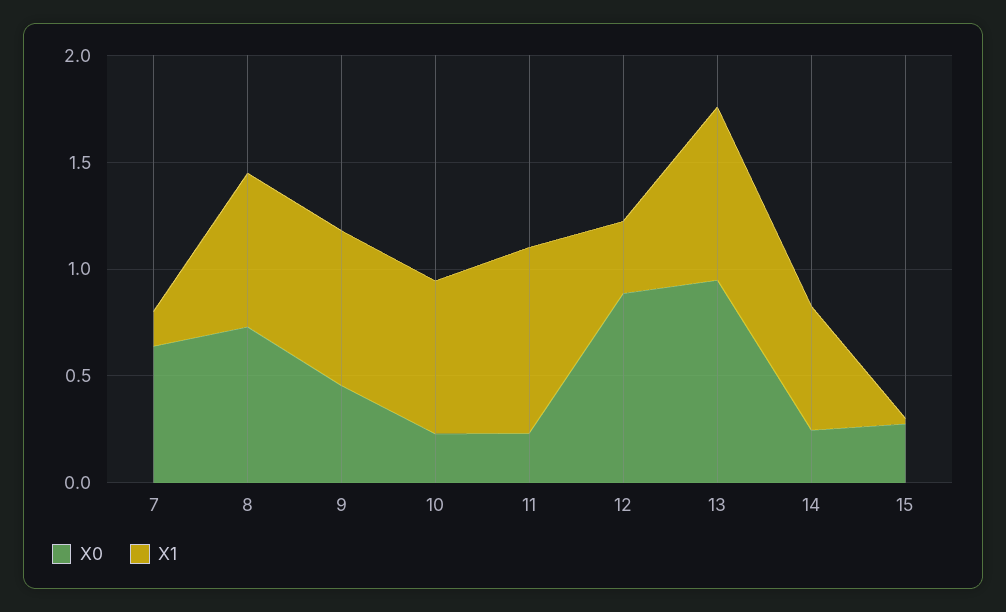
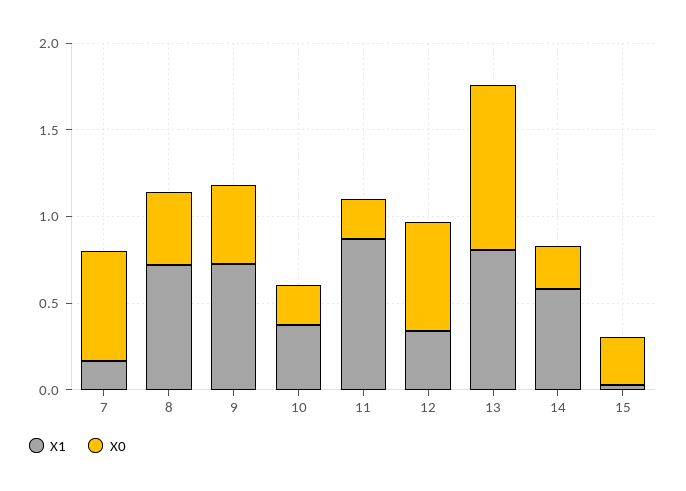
X0, 8: 0.7 -> 0.4
X1, 10: 0.7 -> 0.4
X0, 12: 0.9 -> 0.6

